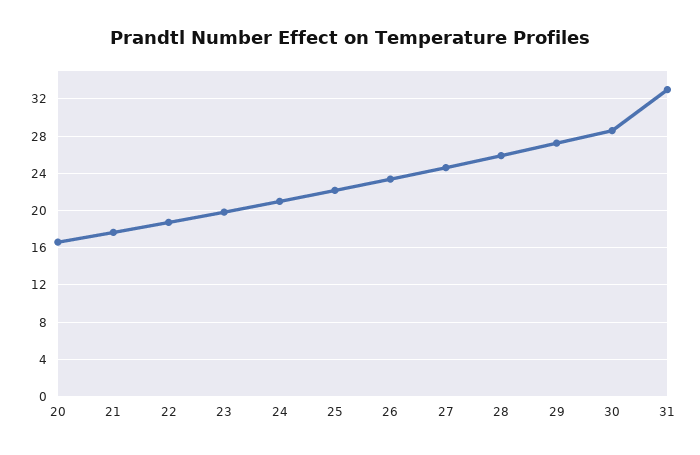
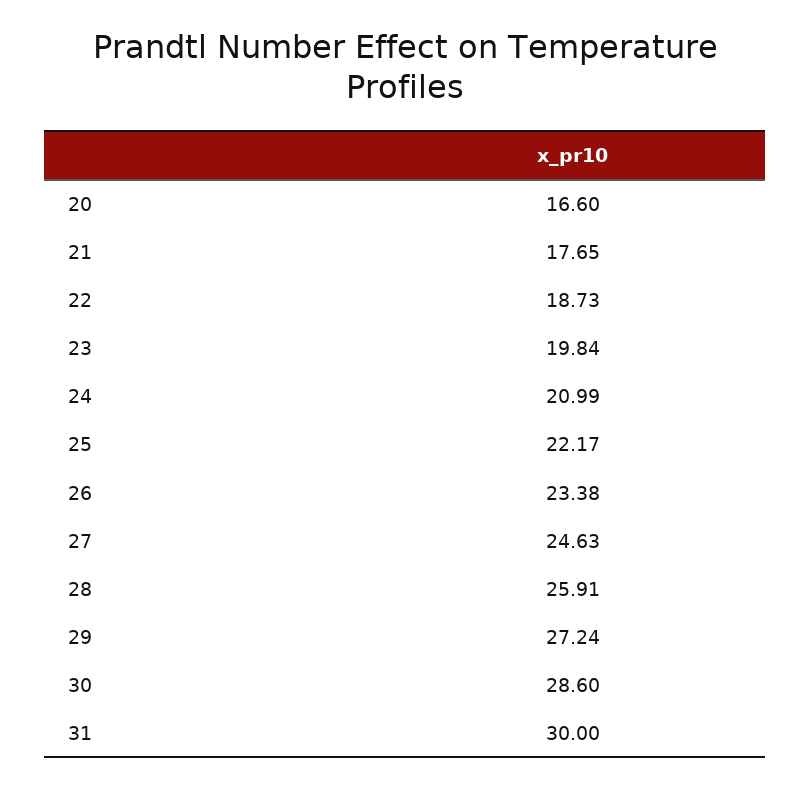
31: 33 -> 30

